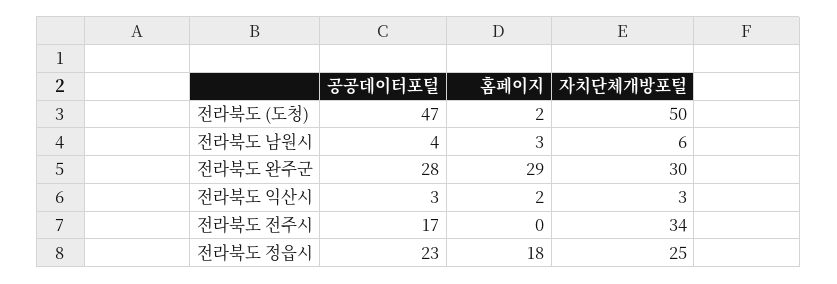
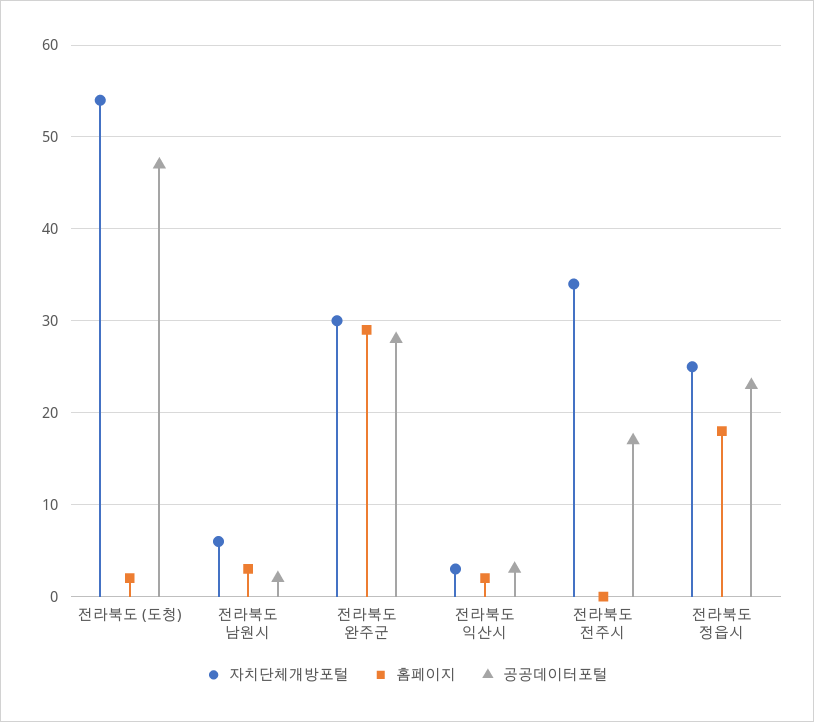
자치단체개방포털, 전라북도 (도청): 50 -> 54
공공데이터포털, 전라북도 남원시: 4 -> 2

